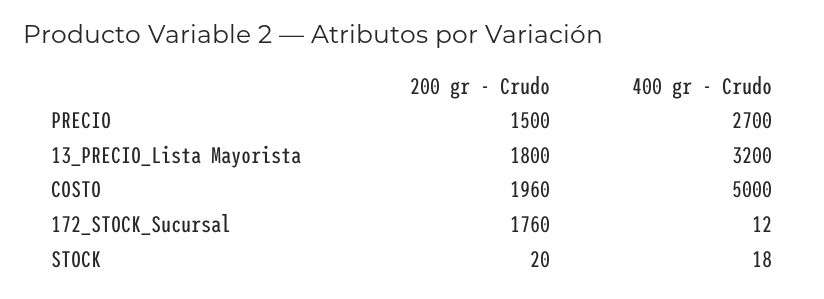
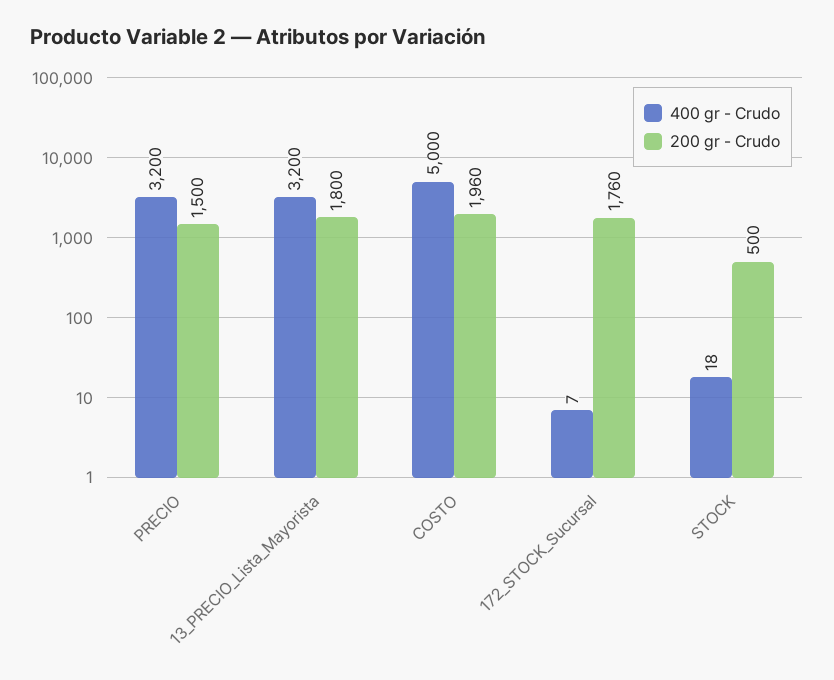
400 gr - Crudo, PRECIO: 2700 -> 3200
400 gr - Crudo, 172_STOCK_Sucursal: 12 -> 7
200 gr - Crudo, STOCK: 20 -> 500

